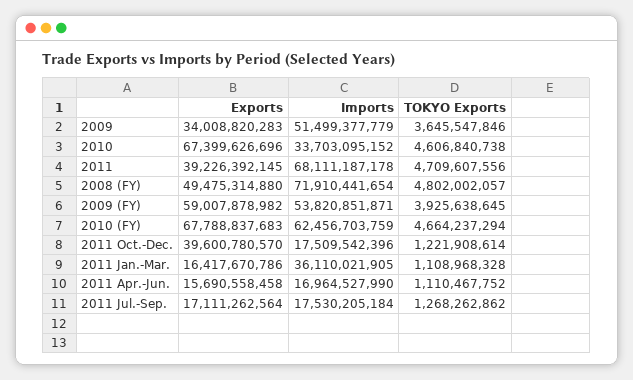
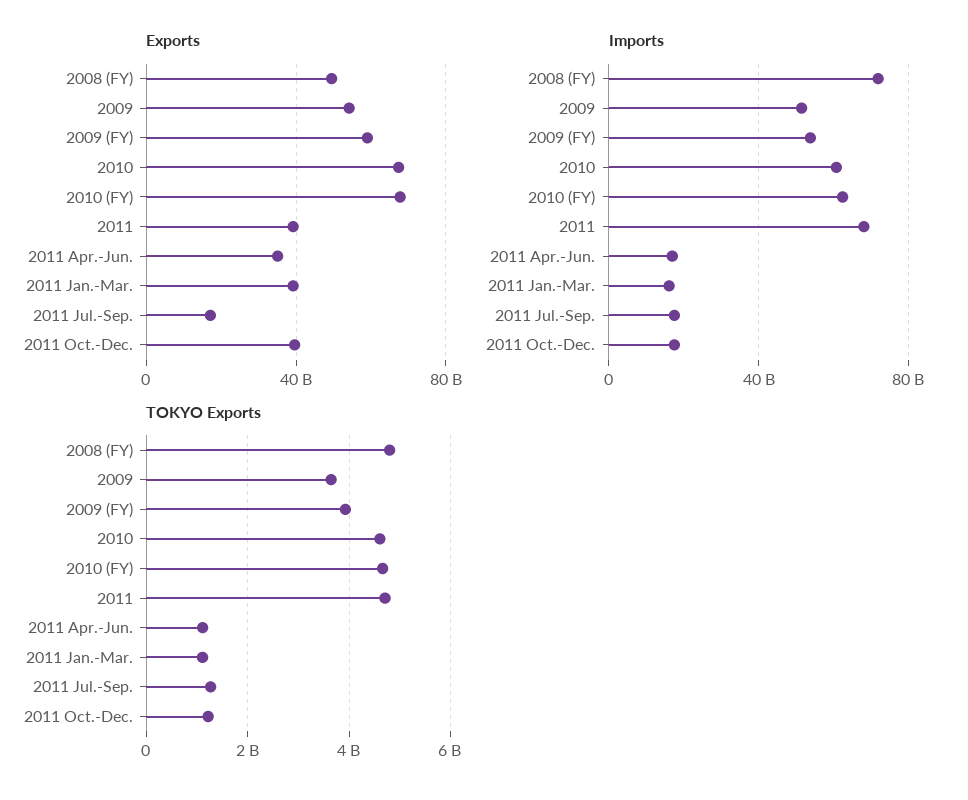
Exports, 2009: 34008820283 -> 55000000000
Imports, 2010: 33703095152 -> 60000000000
Exports, 2011 Jan.-Mar.: 16417670786 -> 40000000000
Imports, 2011 Jan.-Mar.: 36110021905 -> 15000000000
Exports, 2011 Apr.-Jun.: 15690558458 -> 35000000000

